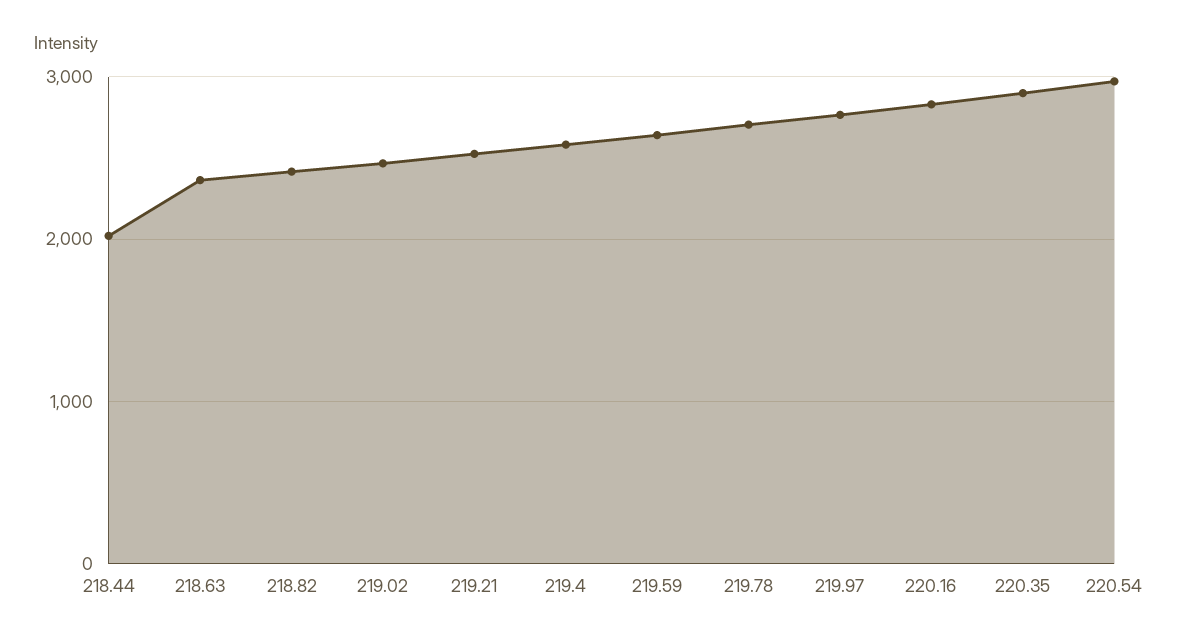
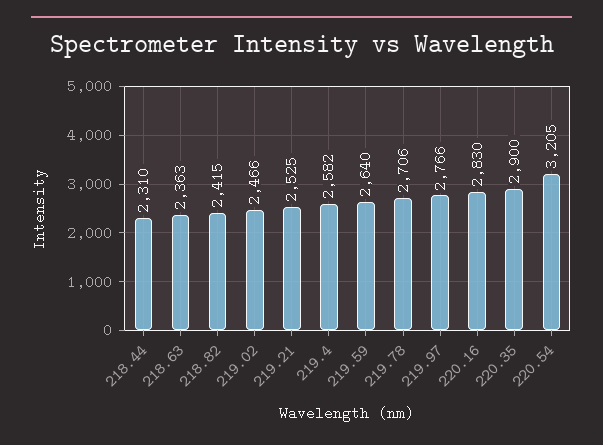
218.44: 2000 -> 2310
220.54: 3000 -> 3205

